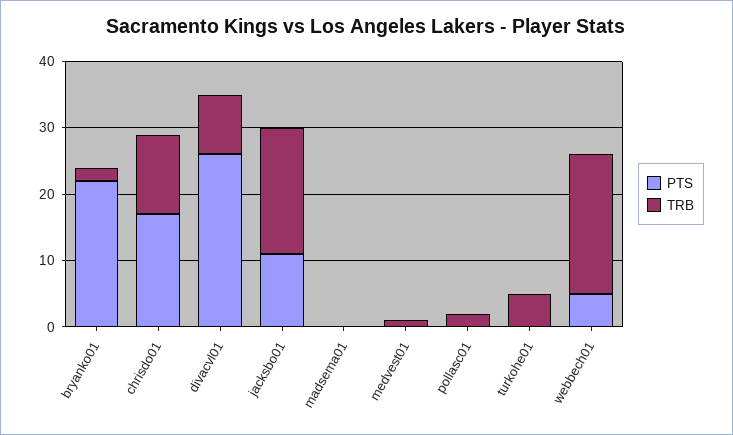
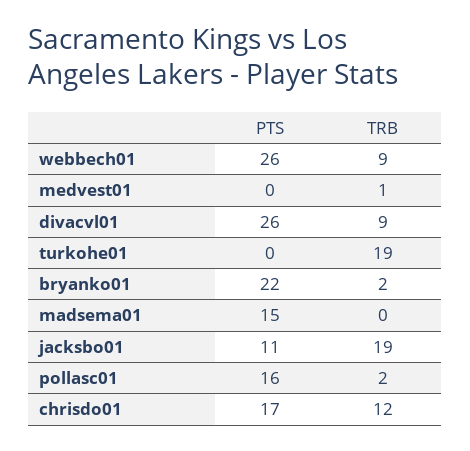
PTS, madsema01: 0 -> 15
PTS, pollasc01: 0 -> 16
TRB, turkohe01: 5 -> 19
PTS, webbech01: 5 -> 26
TRB, webbech01: 20 -> 9

